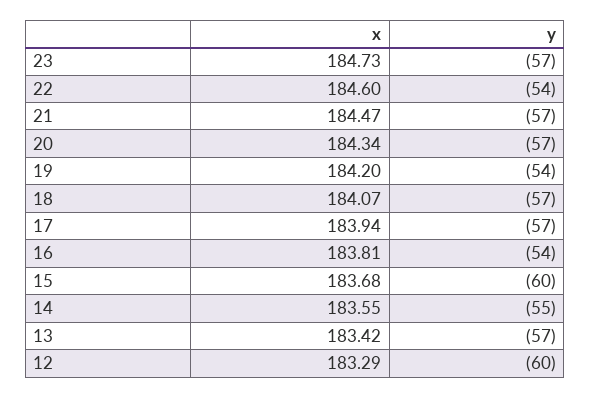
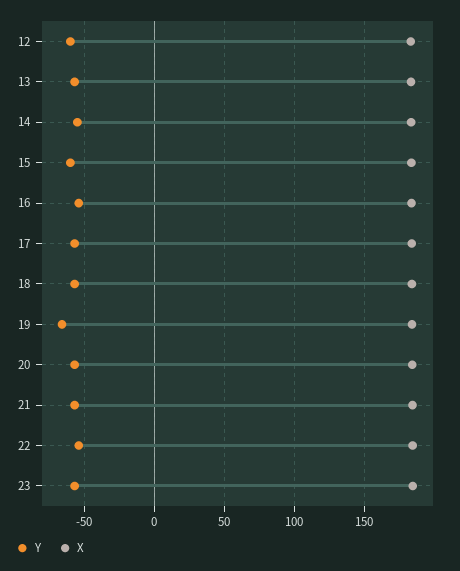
y, 19: -54 -> -65

